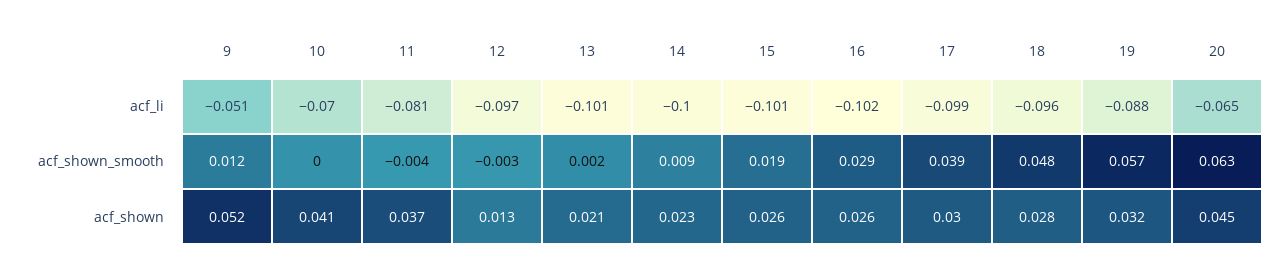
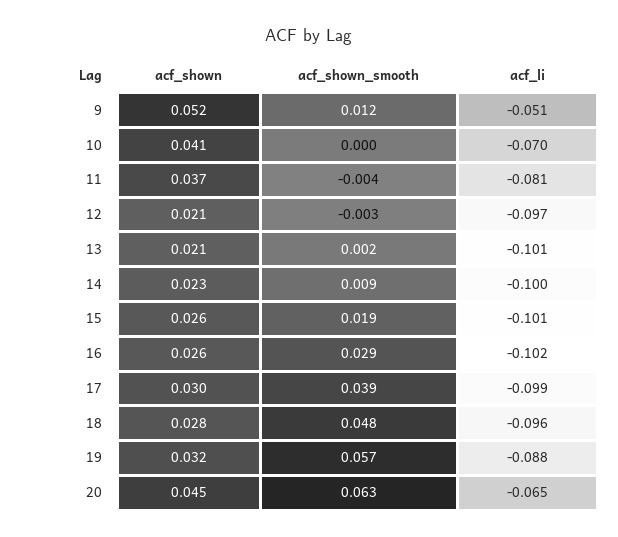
12, acf_shown: 0.013 -> 0.021

